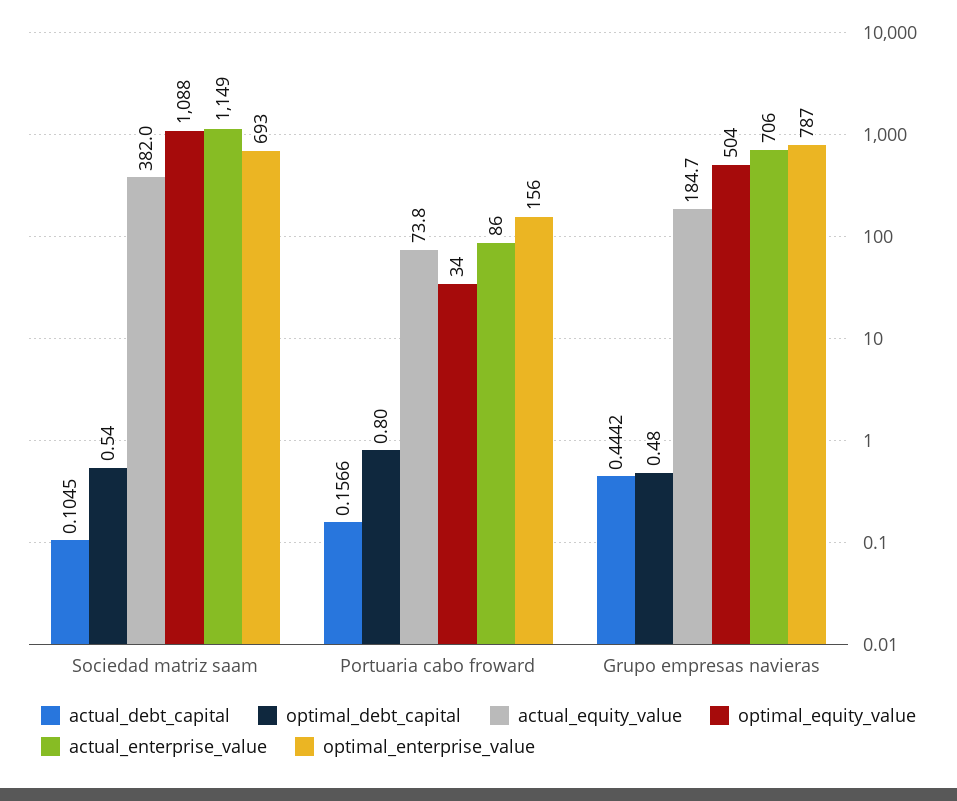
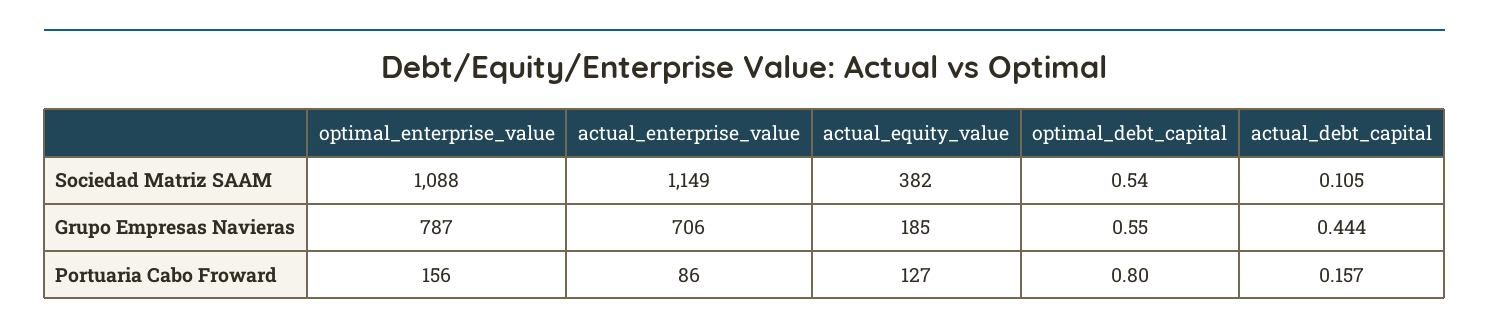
optimal_equity_value, Sociedad matriz saam: 1088 -> none
optimal_enterprise_value, Sociedad matriz saam: 693 -> 1088
actual_equity_value, Portuaria cabo froward: 73.8 -> 127
optimal_equity_value, Portuaria cabo froward: 34 -> none
optimal_debt_capital, Grupo empresas navieras: 0.48 -> 0.55
optimal_equity_value, Grupo empresas navieras: 504 -> none

